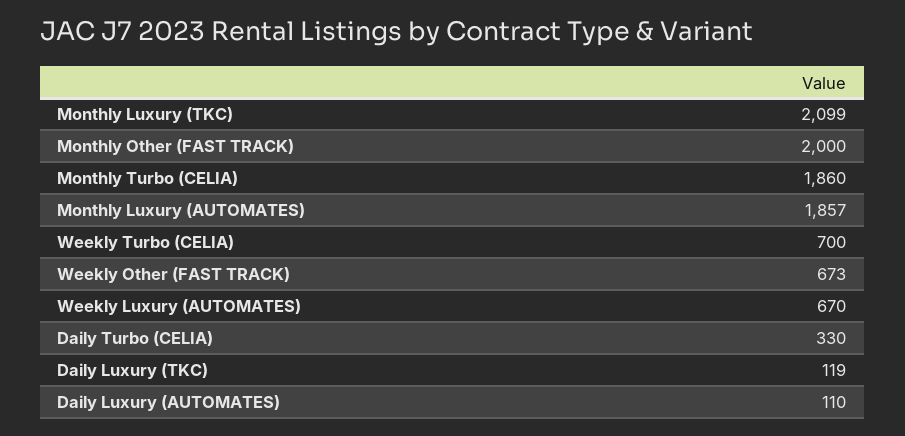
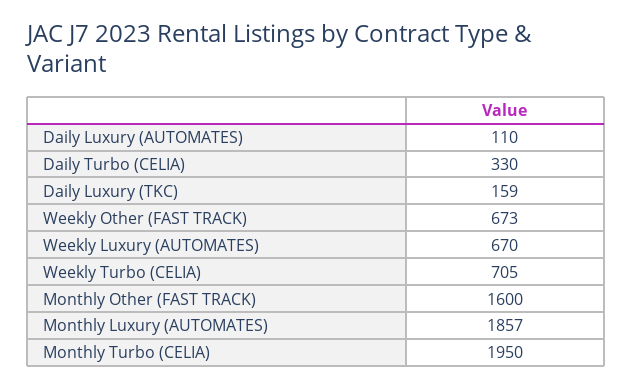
Monthly Luxury (TKC): 2099 -> none
Monthly Other (FAST TRACK): 2000 -> 1600
Monthly Turbo (CELIA): 1860 -> 1950
Weekly Turbo (CELIA): 700 -> 705
Daily Luxury (TKC): 119 -> 159

